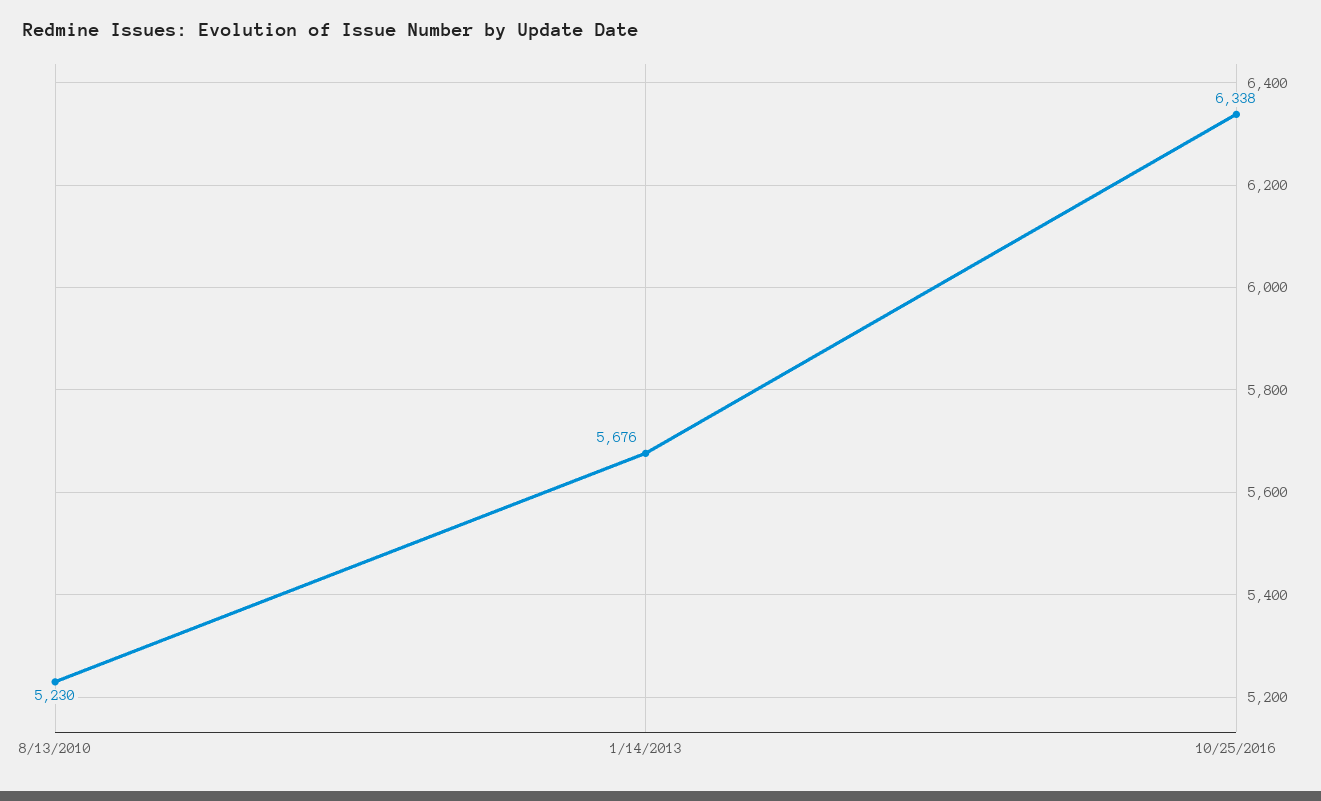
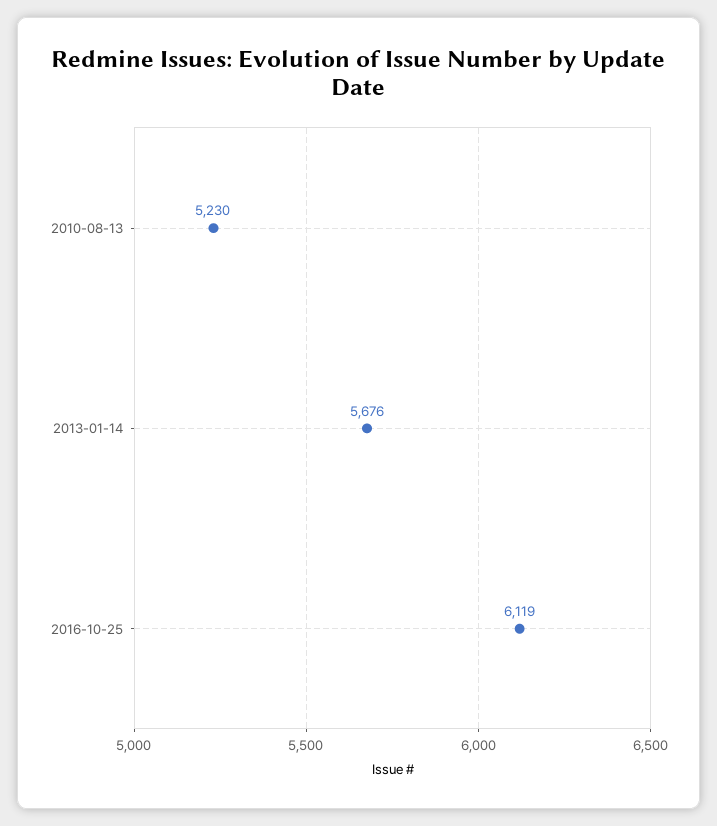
10/25/2016: 6338 -> 6119

